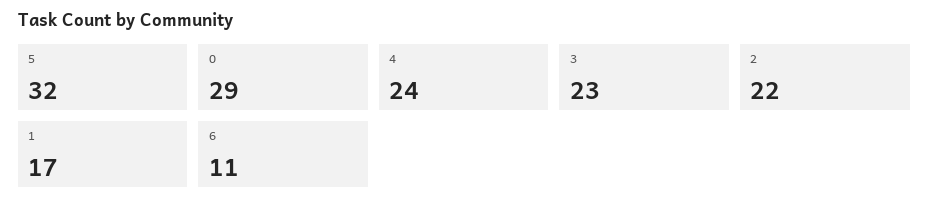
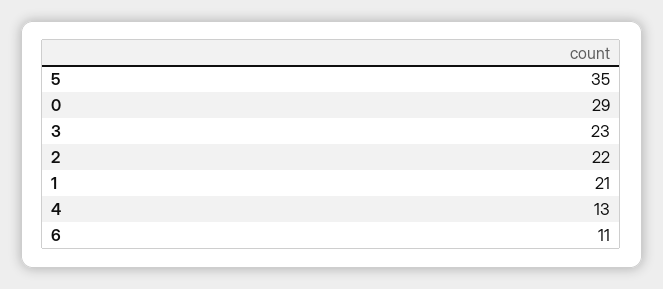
5: 32 -> 35
4: 24 -> 13
1: 17 -> 21

